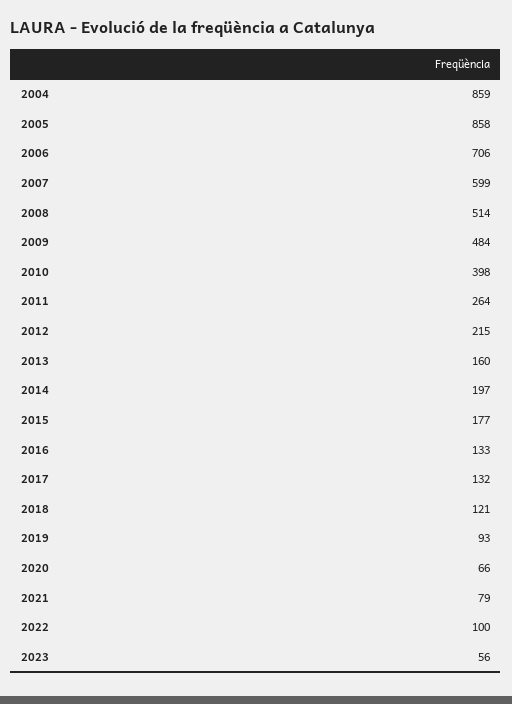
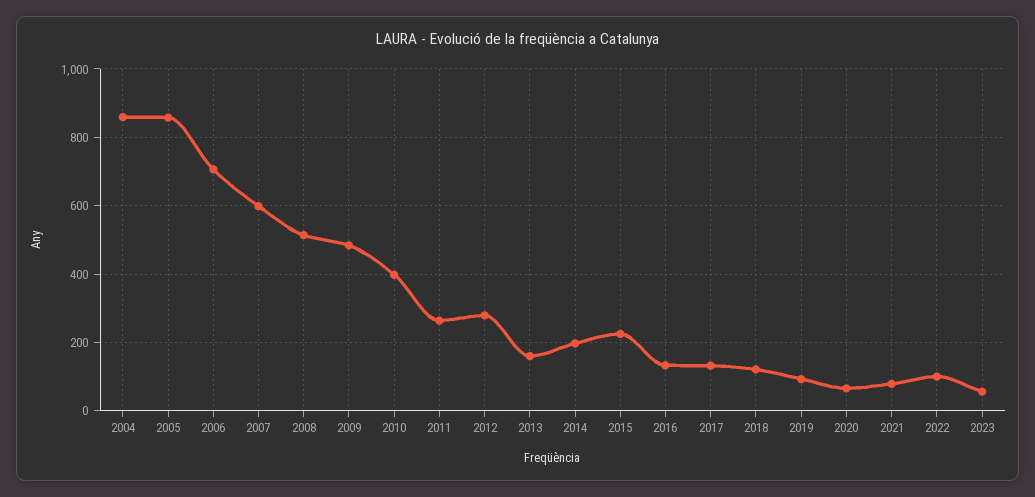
2012: 215 -> 280
2015: 177 -> 220

